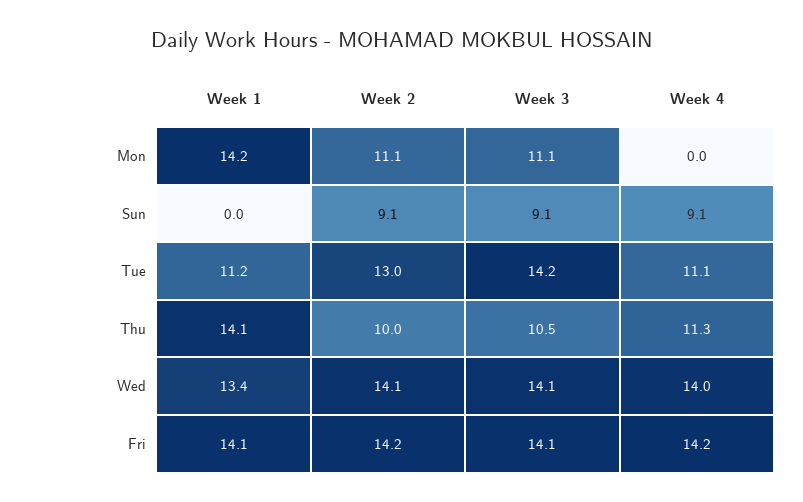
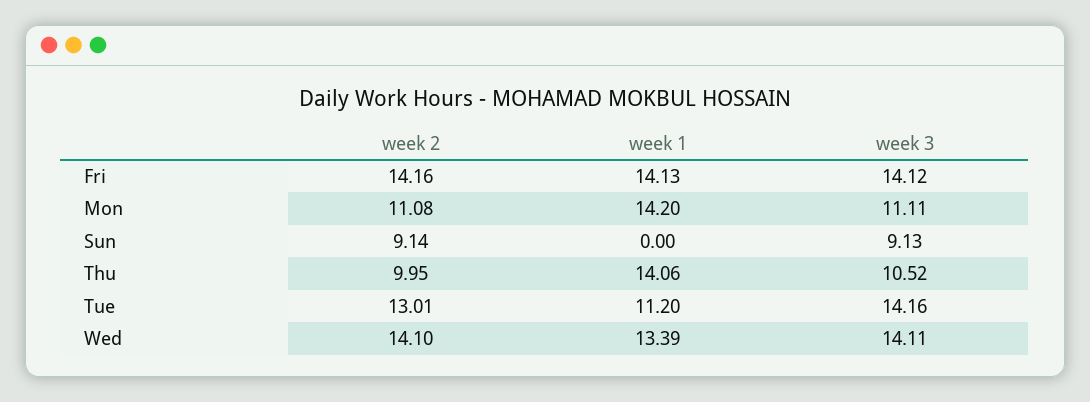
Week 4, Mon: 0 -> none
Week 4, Sun: 9.1 -> none
Week 4, Tue: 11.1 -> none
Week 4, Thu: 11.3 -> none
Week 4, Wed: 14 -> none
Week 4, Fri: 14.2 -> none

